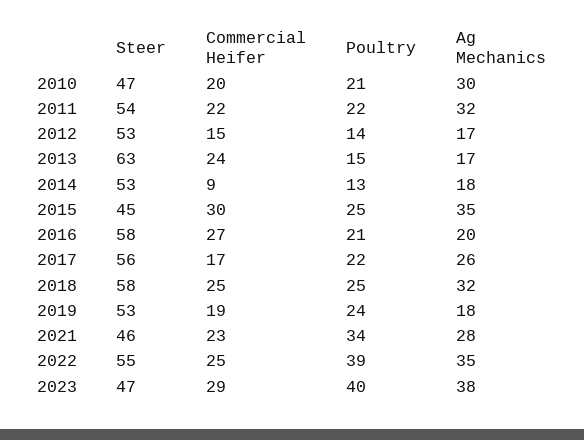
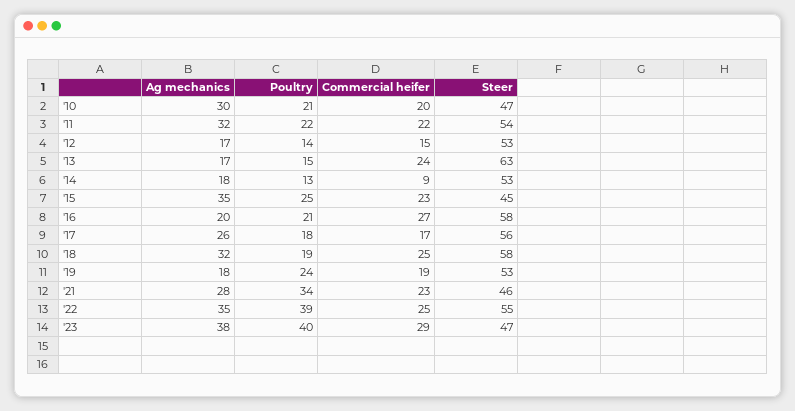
Commercial Heifer, 2015: 30 -> 23
Poultry, 2017: 22 -> 18
Poultry, 2018: 25 -> 19

